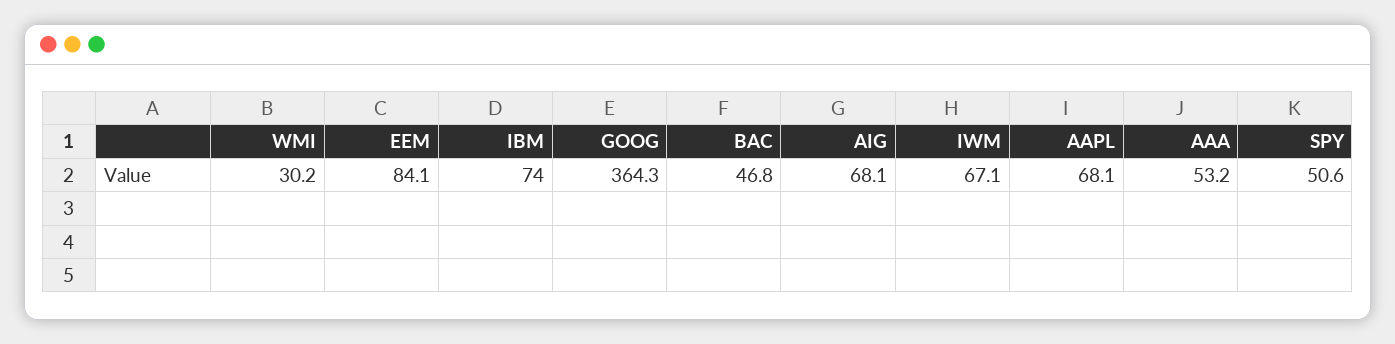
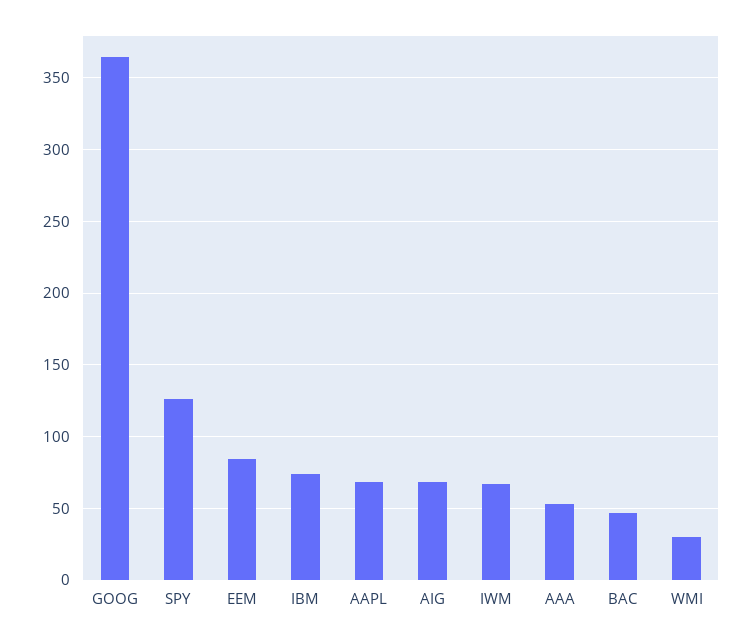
SPY: 50.6 -> 125

